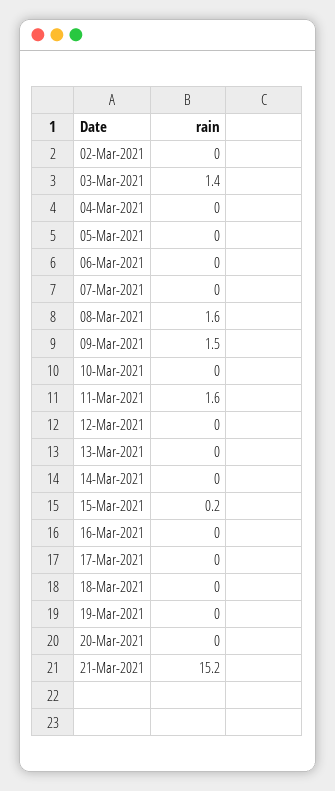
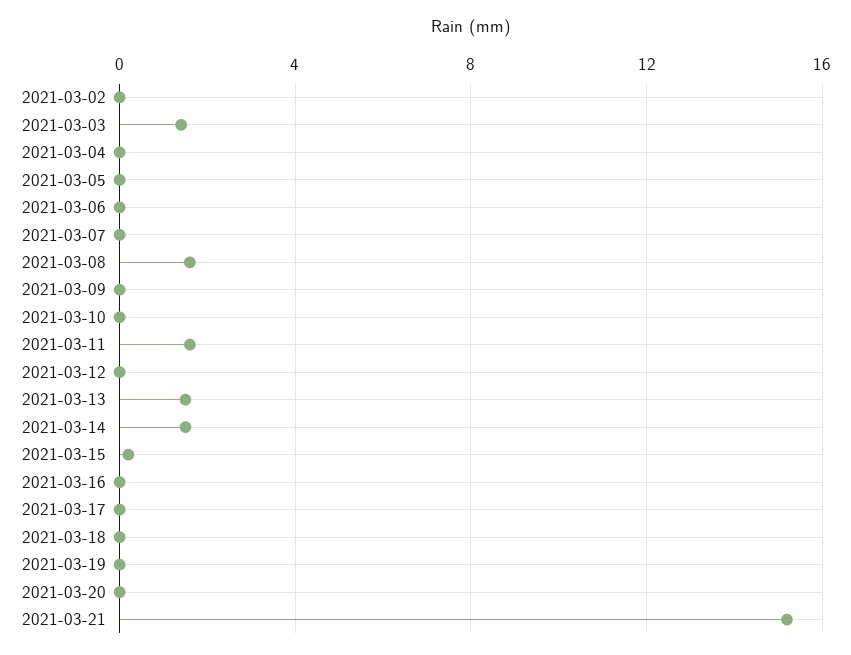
09-Mar-2021: 1.5 -> 0
13-Mar-2021: 0 -> 1.5
14-Mar-2021: 0 -> 1.5

